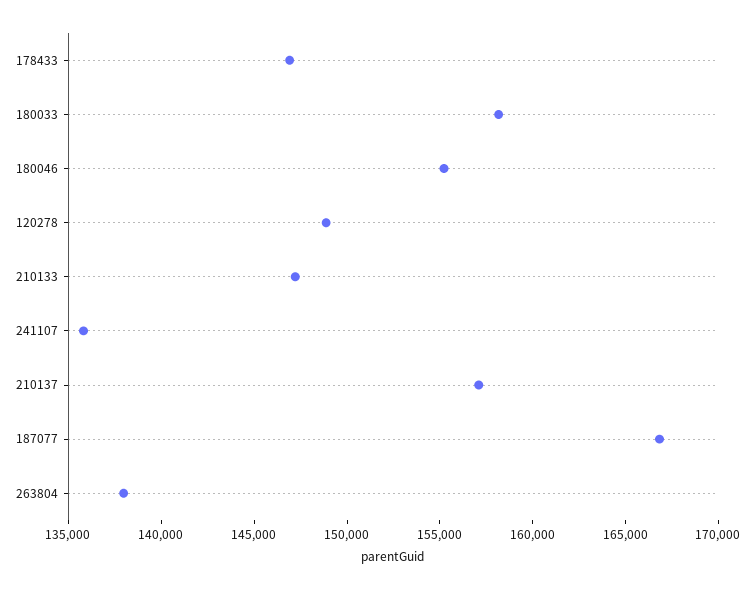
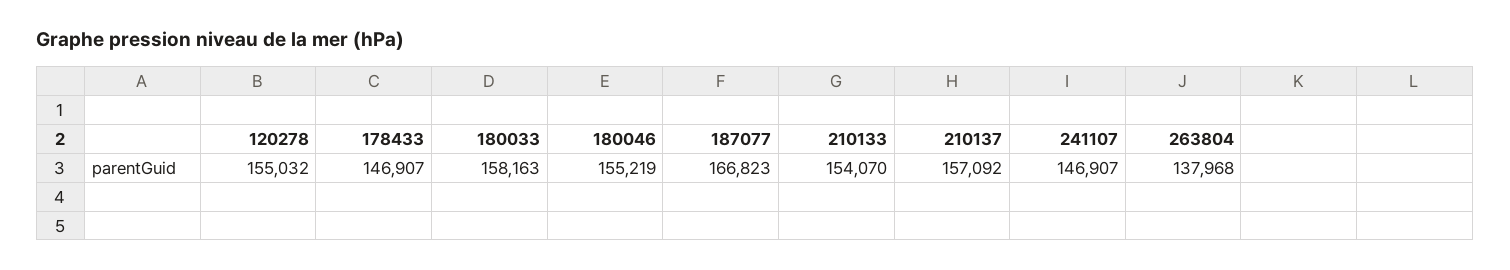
120278: 149000 -> 155032
210133: 147000 -> 154070
241107: 136000 -> 146907

